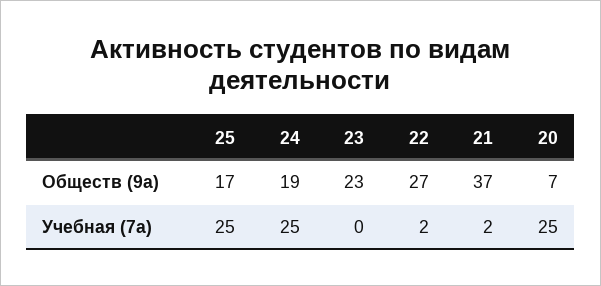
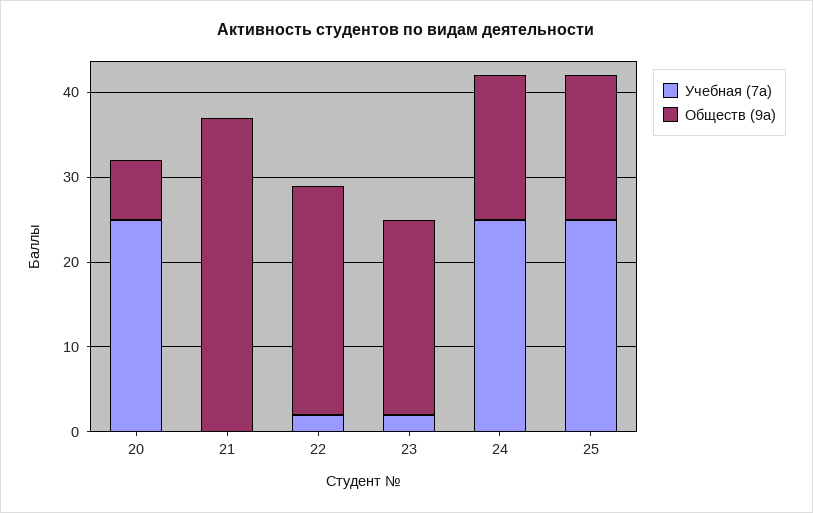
Обществ (9а), 24: 19 -> 17
Учебная (7а), 23: 0 -> 2
Учебная (7а), 21: 2 -> 0

